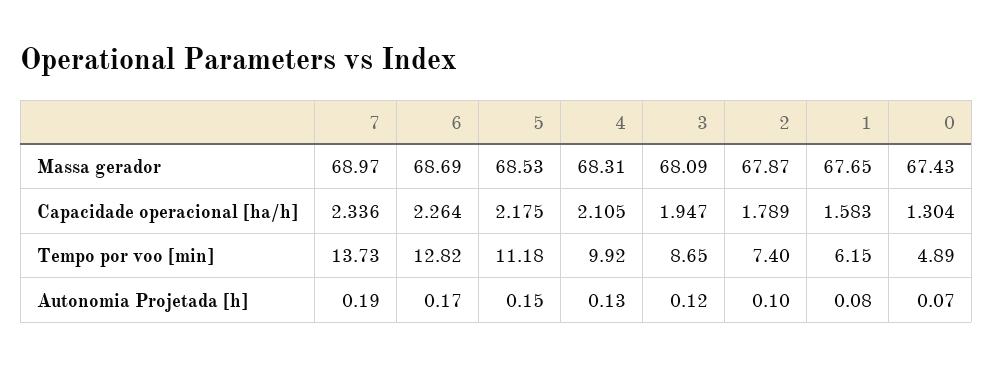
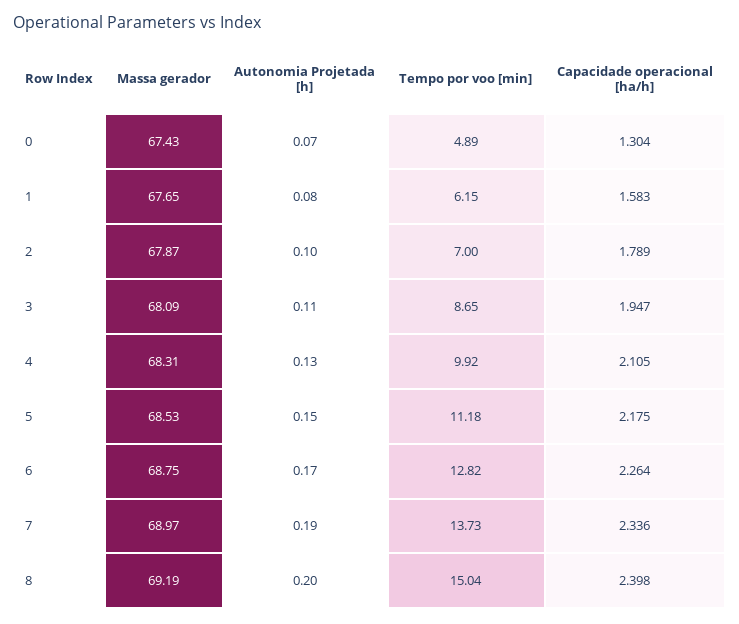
6, Massa gerador: 68.69 -> 68.75
2, Tempo por voo [min]: 7.4 -> 7
3, Autonomia Projetada [h]: 0.12 -> 0.11
8, Massa gerador: none -> 69.19
8, Autonomia Projetada [h]: none -> 0.2
8, Tempo por voo [min]: none -> 15.04
8, Capacidade operacional [ha/h]: none -> 2.398

